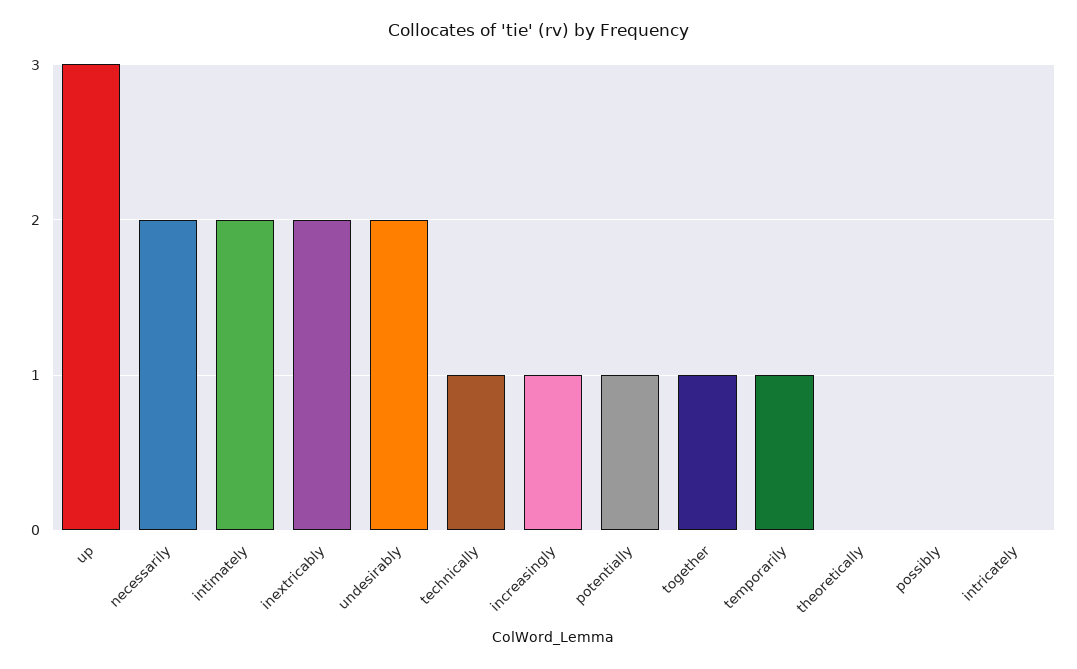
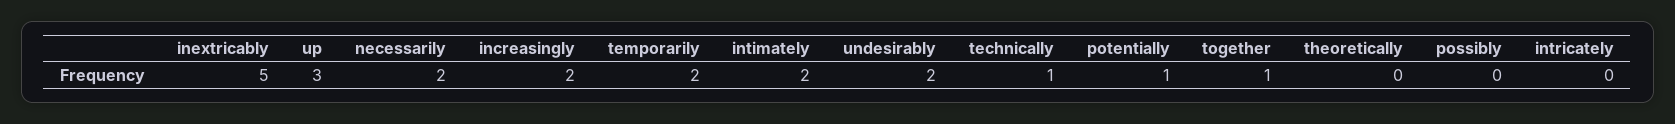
inextricably: 2 -> 5
increasingly: 1 -> 2
temporarily: 1 -> 2

